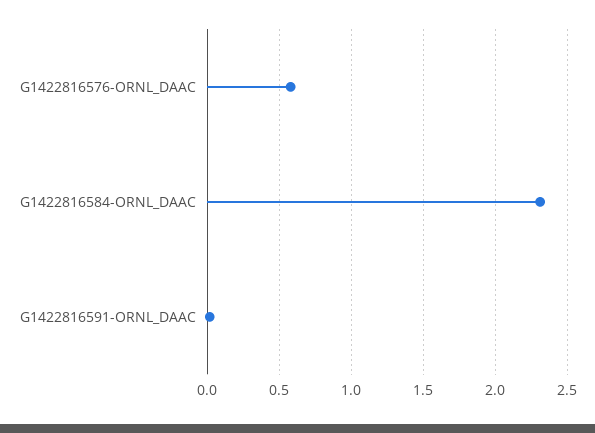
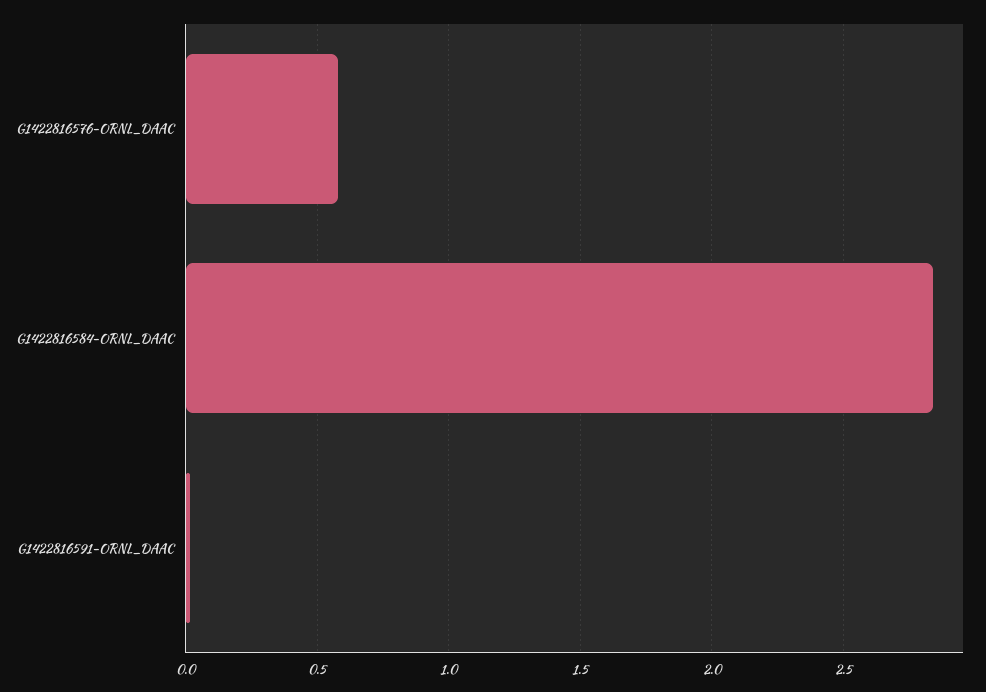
G1422816584-ORNL_DAAC: 2.3 -> 2.85

